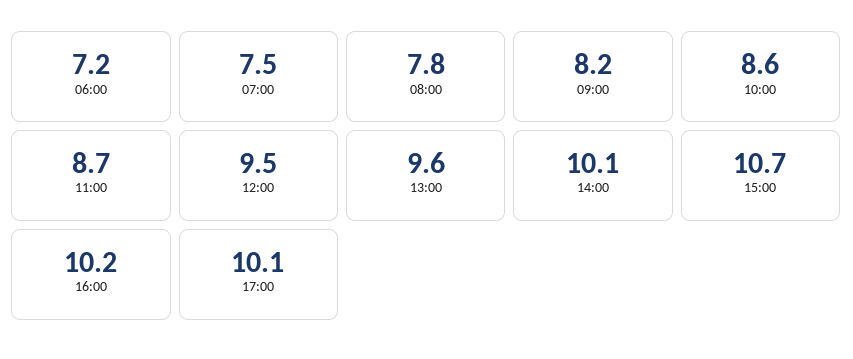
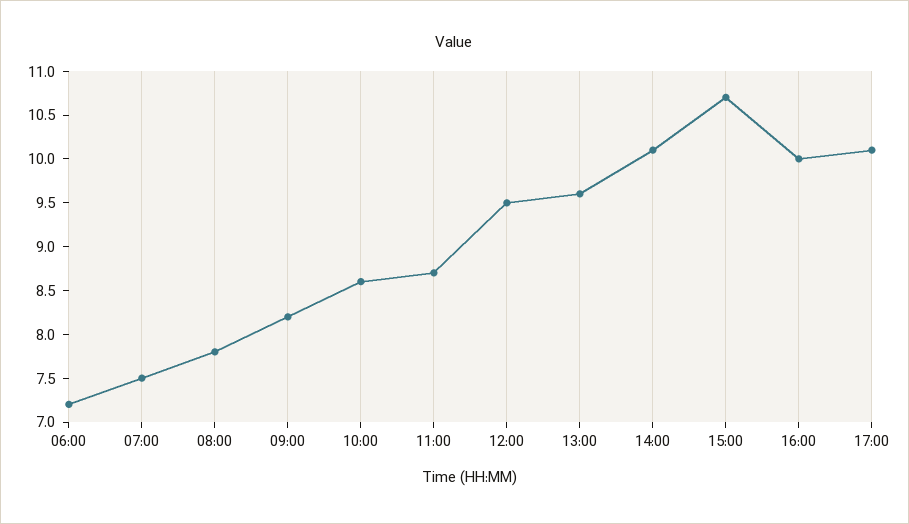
16:00: 10.2 -> 10

